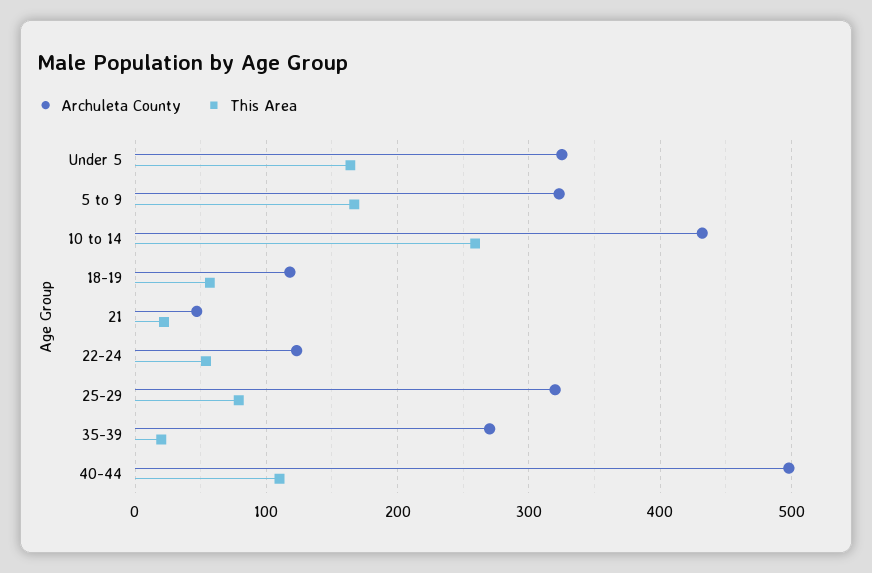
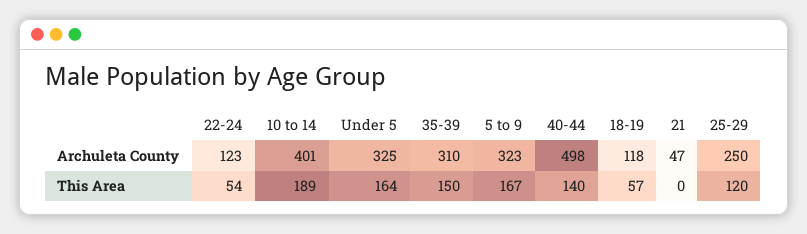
Archuleta County, 10 to 14: 430 -> 401
This Area, 10 to 14: 260 -> 189
This Area, 21: 20 -> 0
Archuleta County, 25-29: 320 -> 250
This Area, 25-29: 80 -> 120
Archuleta County, 35-39: 270 -> 310
This Area, 35-39: 20 -> 150
This Area, 40-44: 110 -> 140

